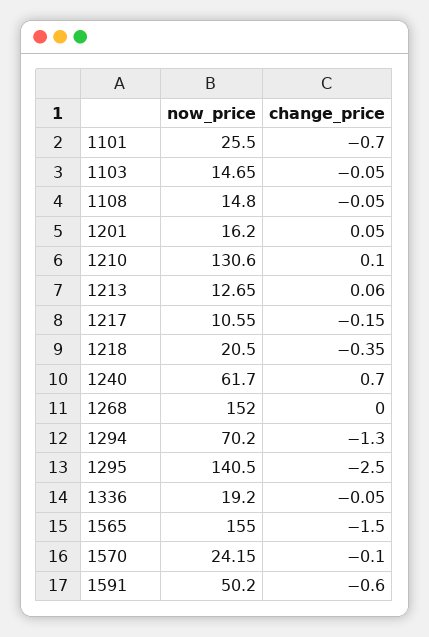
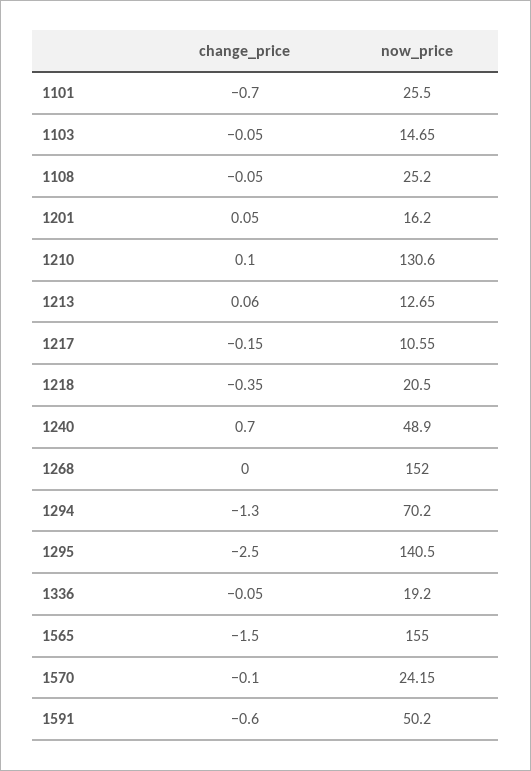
now_price, 1108: 14.8 -> 25.2
now_price, 1240: 61.7 -> 48.9

